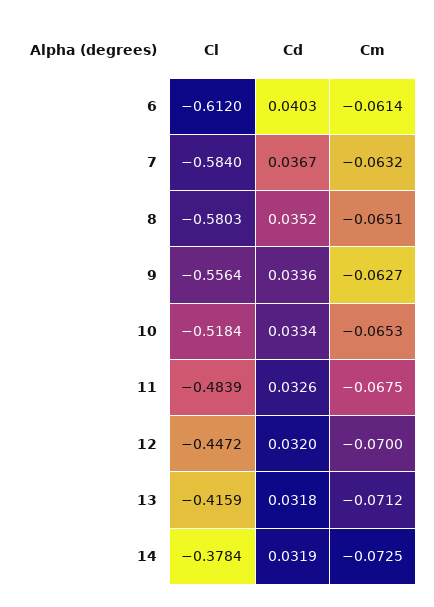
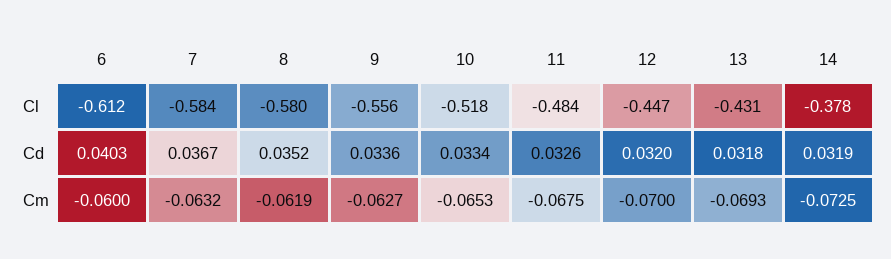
Cm, 6: -0.0614 -> -0.06
Cm, 8: -0.0651 -> -0.0619
Cl, 13: -0.4159 -> -0.431
Cm, 13: -0.0712 -> -0.0693

